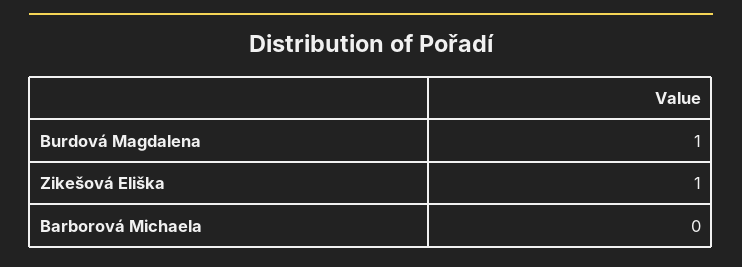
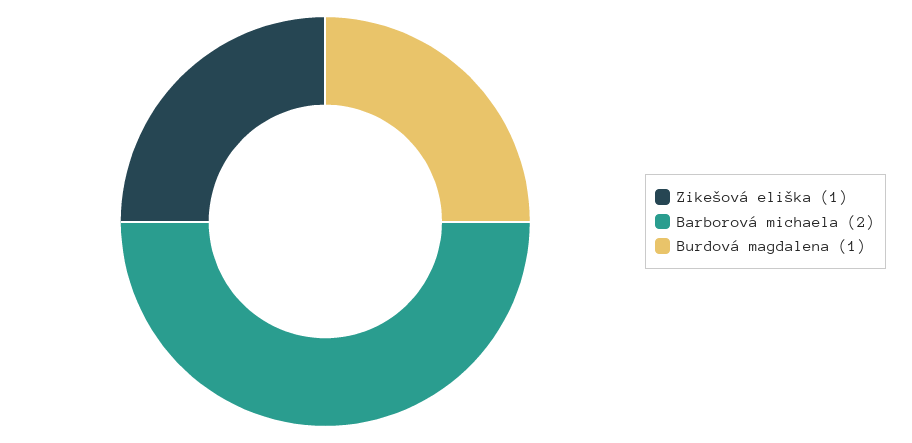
Barborová Michaela: 0 -> 2

